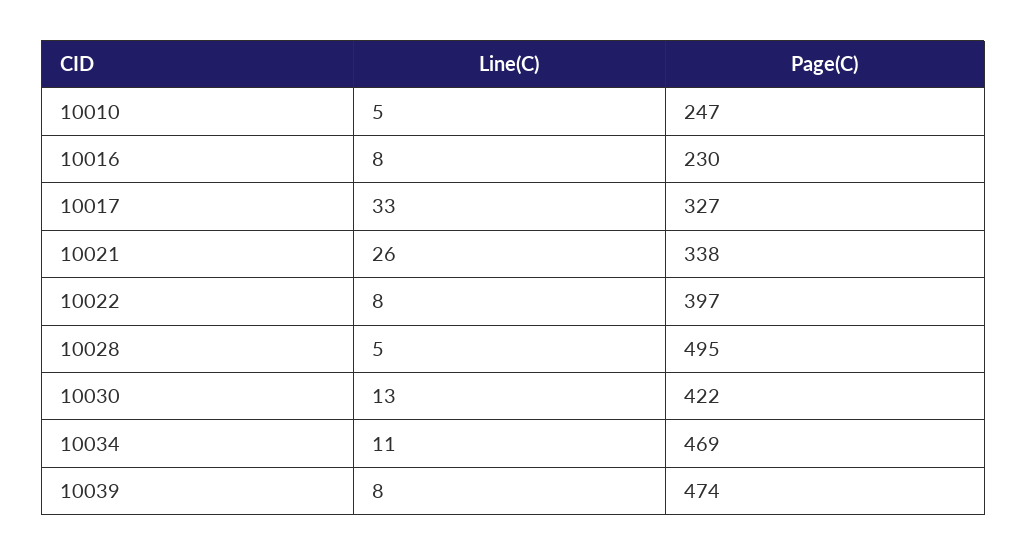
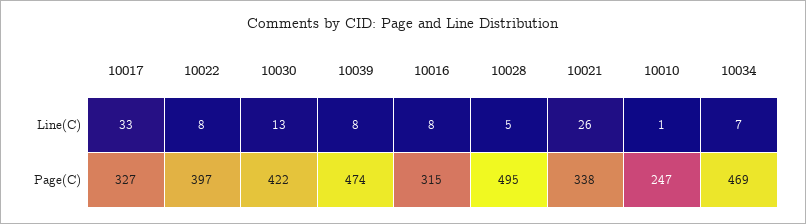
Line(C), 10010: 5 -> 1
Page(C), 10016: 230 -> 315
Line(C), 10034: 11 -> 7

